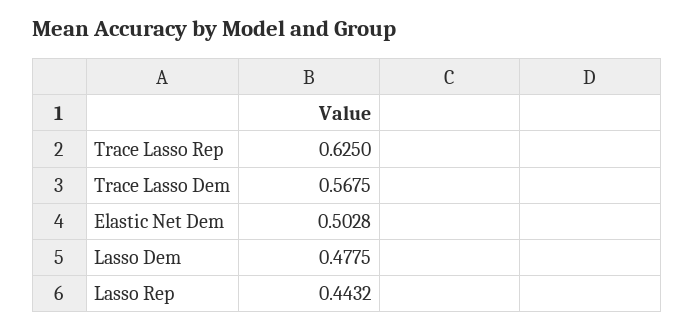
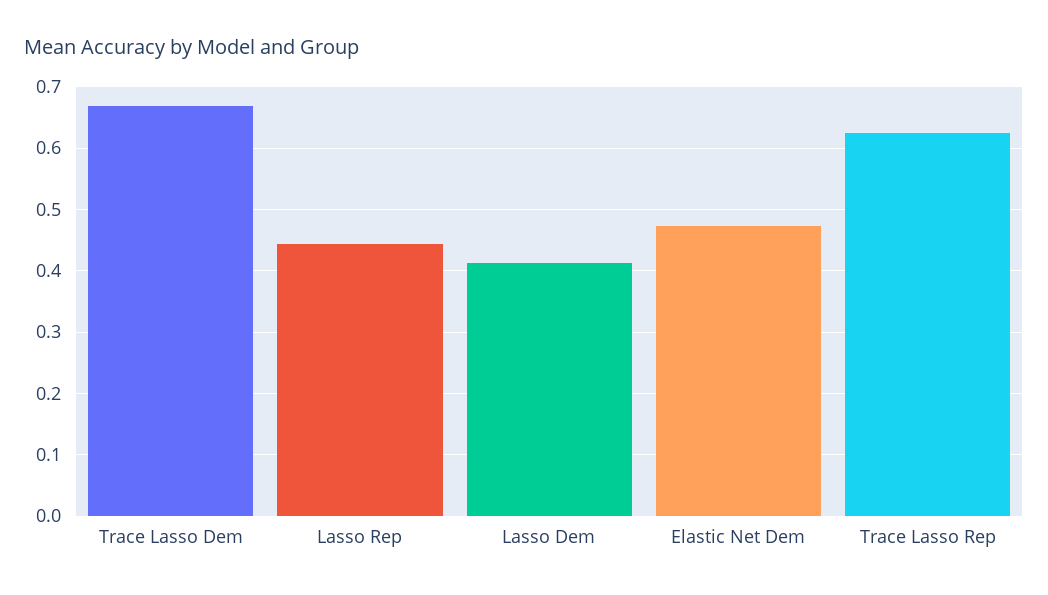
Trace Lasso Dem: 0.5675 -> 0.67
Elastic Net Dem: 0.5028 -> 0.47
Lasso Dem: 0.4775 -> 0.41

